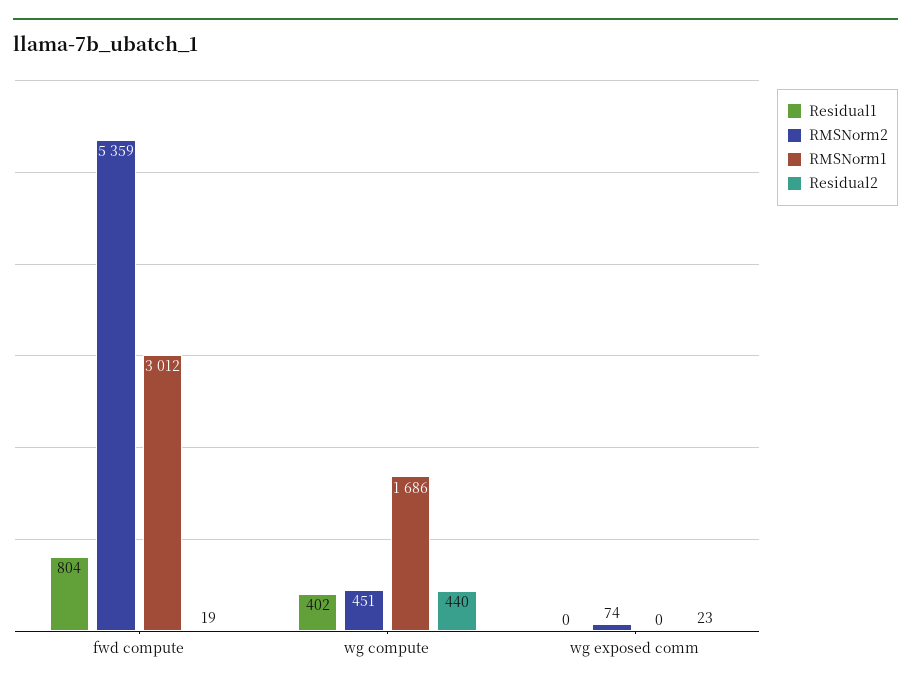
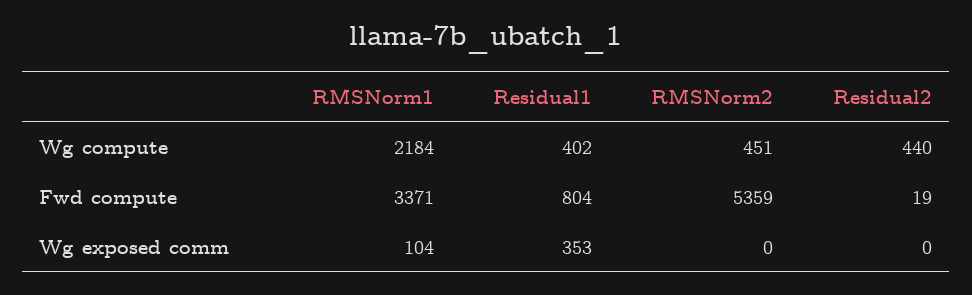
RMSNorm1, fwd compute: 3012 -> 3371
RMSNorm1, wg compute: 1686 -> 2184
Residual1, wg exposed comm: 0 -> 353
RMSNorm2, wg exposed comm: 74 -> 0
RMSNorm1, wg exposed comm: 0 -> 104
Residual2, wg exposed comm: 23 -> 0

